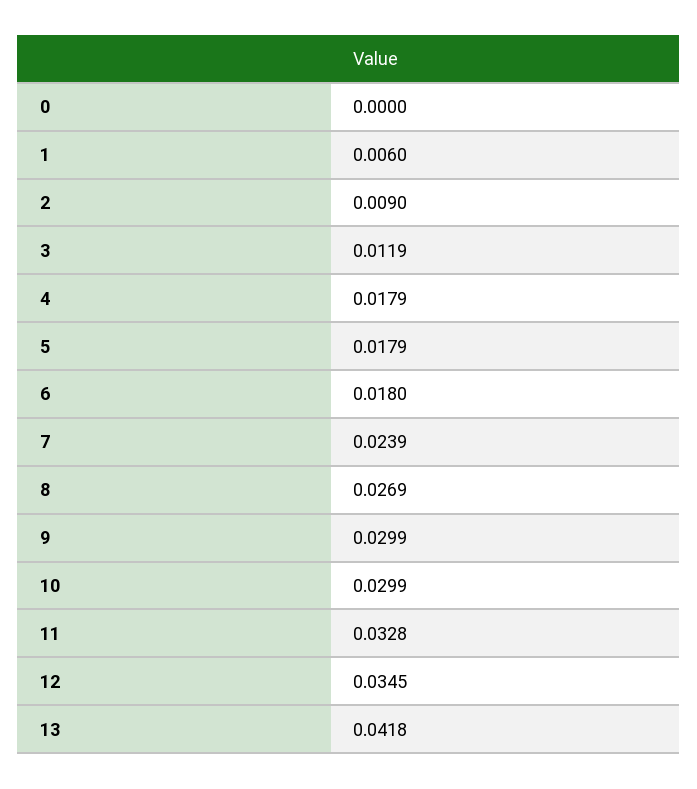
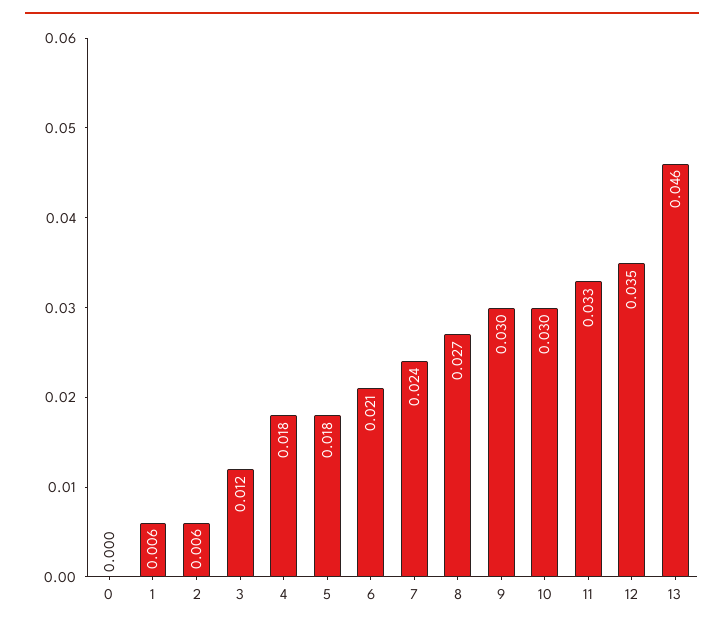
2: 0.009 -> 0.006
6: 0.018 -> 0.021
13: 0.0418 -> 0.046

